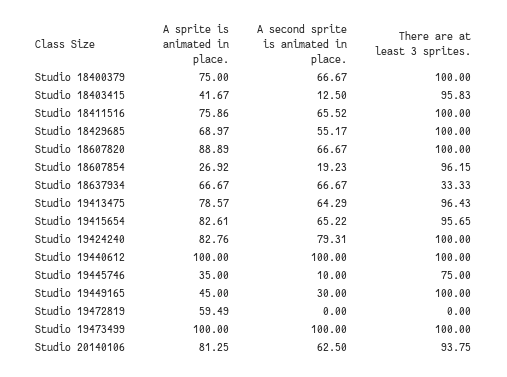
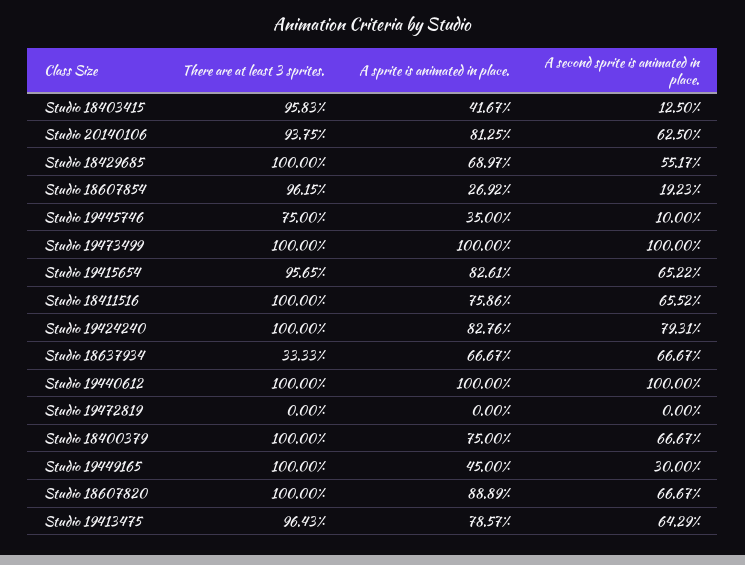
A sprite is animated in place., Studio 19472819: 59.49 -> 0

